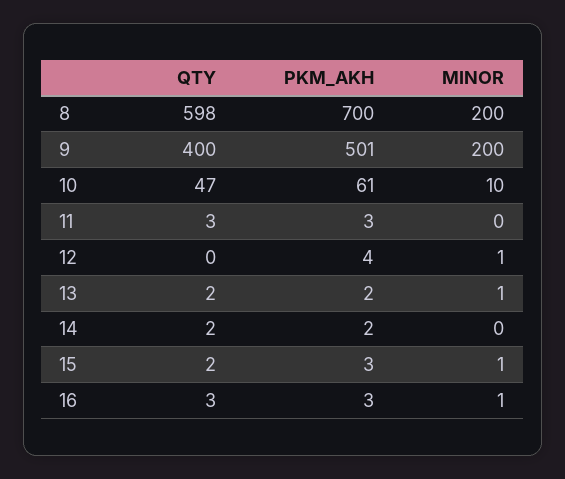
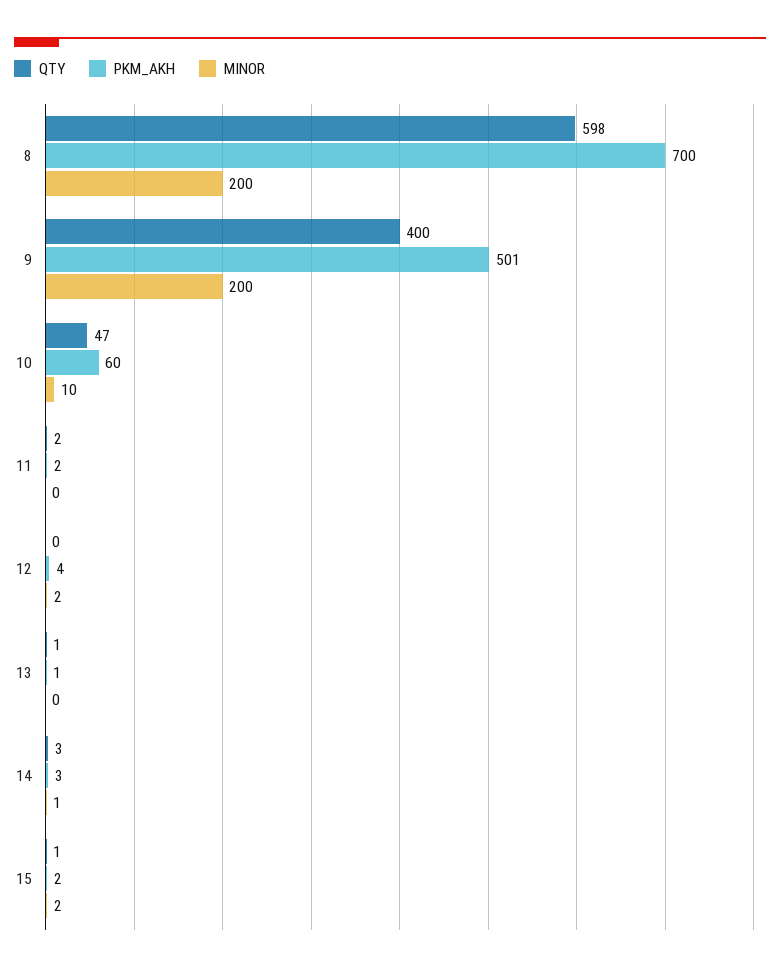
PKM_AKH, 10: 61 -> 60
QTY, 11: 3 -> 2
PKM_AKH, 11: 3 -> 2
MINOR, 12: 1 -> 2
QTY, 13: 2 -> 1
PKM_AKH, 13: 2 -> 1
MINOR, 13: 1 -> 0
QTY, 14: 2 -> 3
PKM_AKH, 14: 2 -> 3
MINOR, 14: 0 -> 1
QTY, 15: 2 -> 1
PKM_AKH, 15: 3 -> 2
MINOR, 15: 1 -> 2
QTY, 16: 3 -> none
PKM_AKH, 16: 3 -> none
MINOR, 16: 1 -> none

